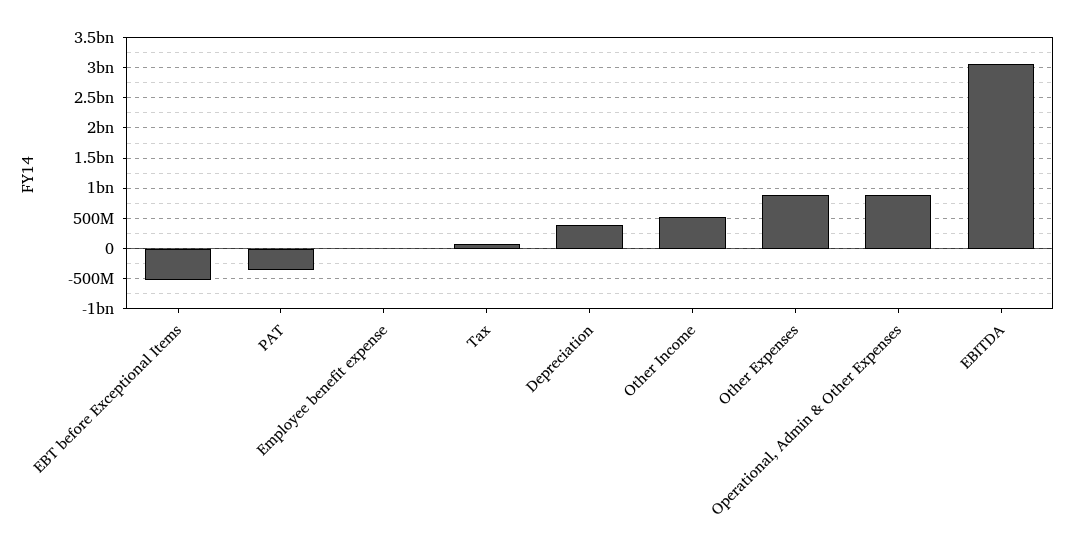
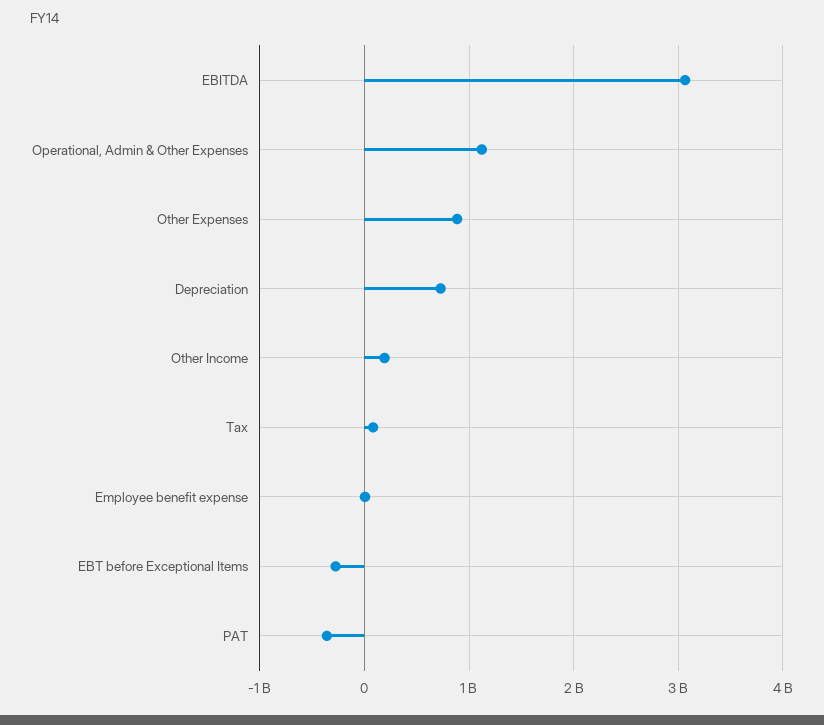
EBT before Exceptional Items: -500000000 -> -300000000
Depreciation: 400000000 -> 700000000
Other Income: 500000000 -> 200000000
Operational, Admin & Other Expenses: 900000000 -> 1100000000

